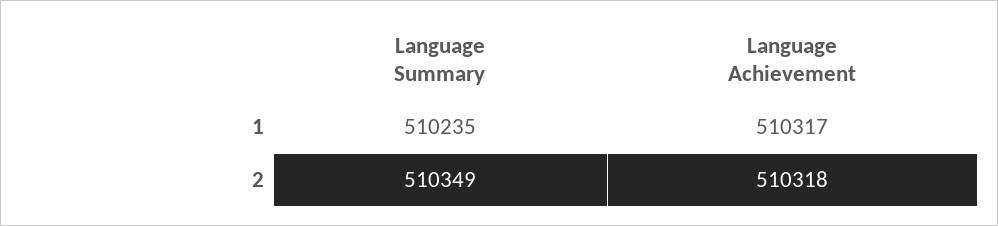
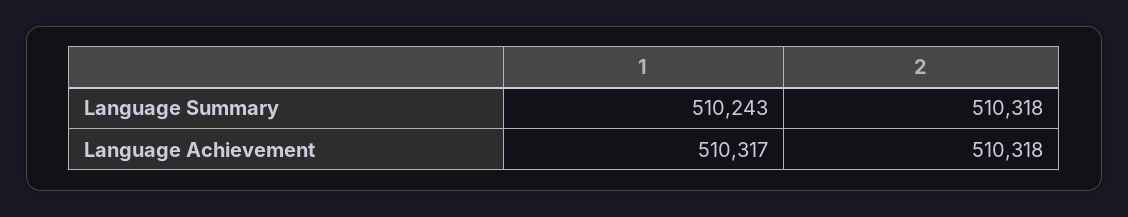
Language Summary, 1: 510235 -> 510243
Language Summary, 2: 510349 -> 510318

